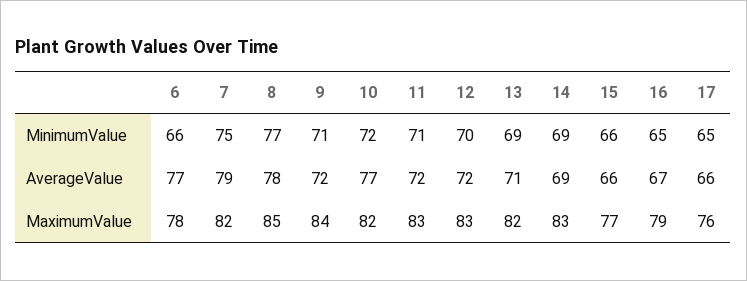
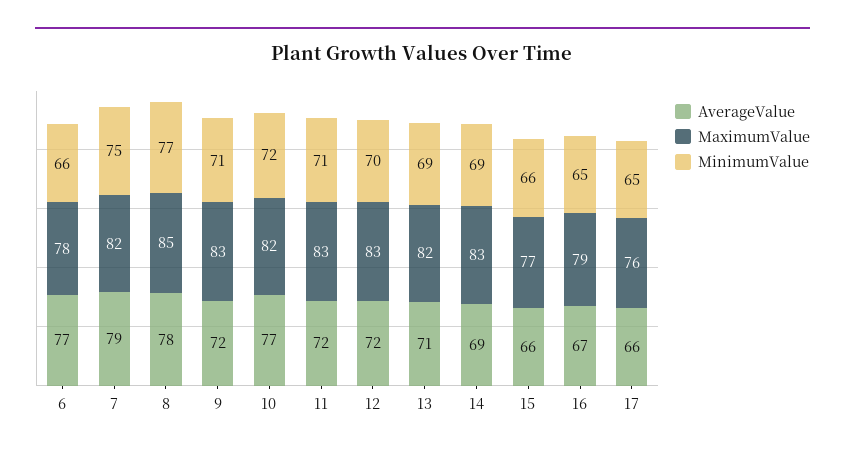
MaximumValue, 9: 84 -> 83

